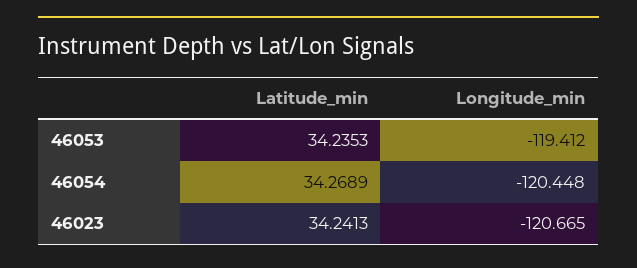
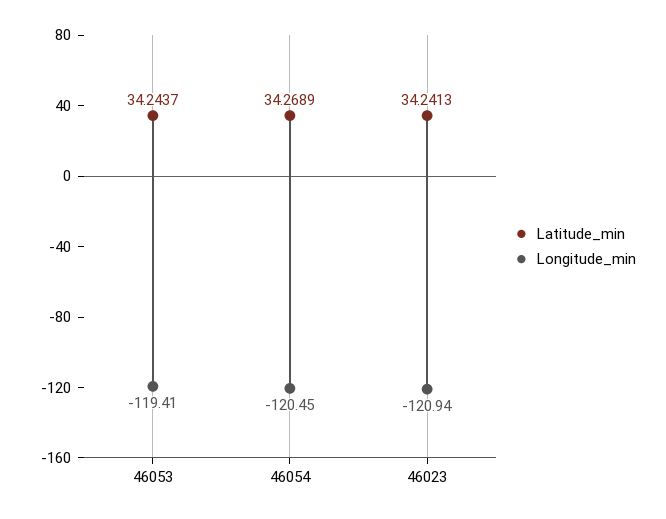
Latitude_min, 46053: 34.2353 -> 34.2437
Longitude_min, 46023: -120.665 -> -120.94

